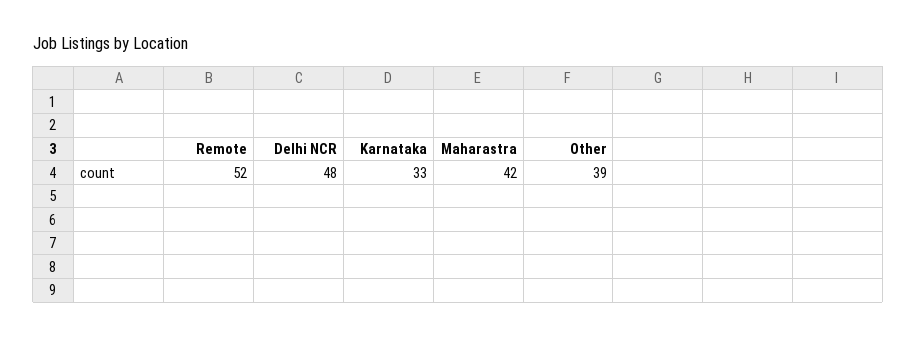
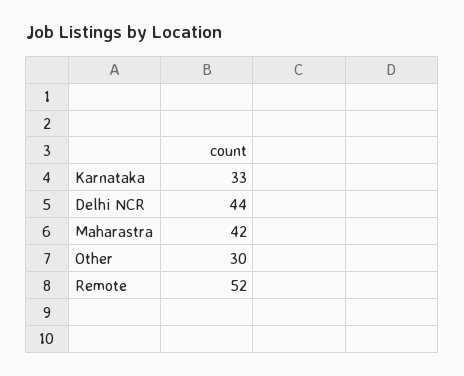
Delhi NCR: 48 -> 44
Other: 39 -> 30

